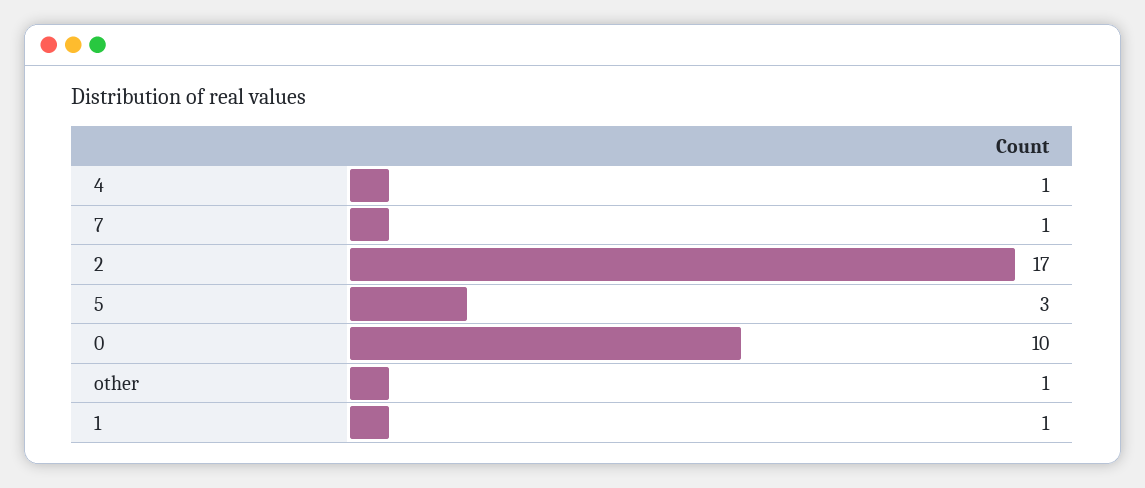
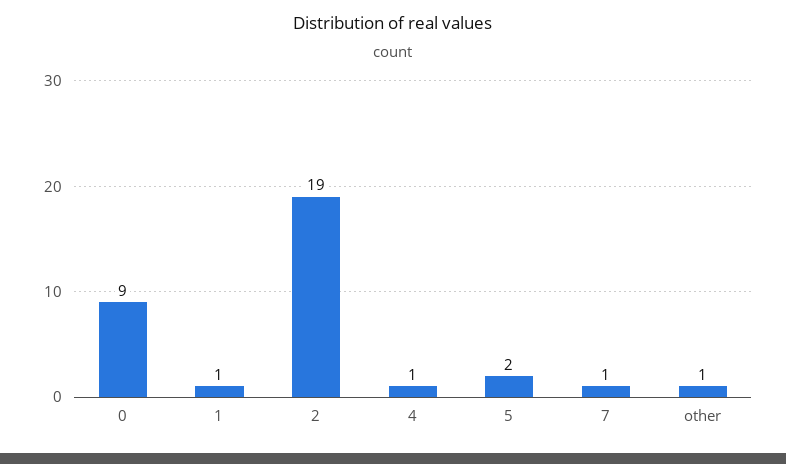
2: 17 -> 19
5: 3 -> 2
0: 10 -> 9

